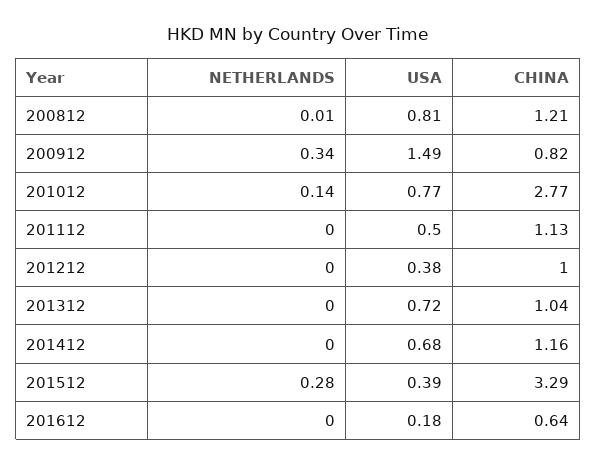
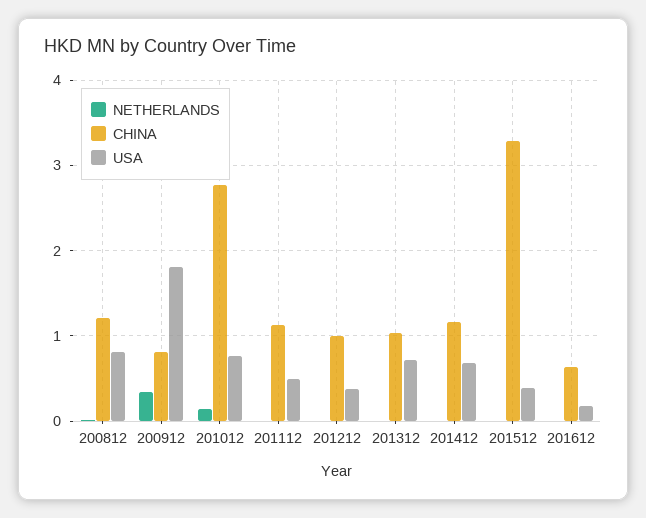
USA, 200912: 1.49 -> 1.8
NETHERLANDS, 201512: 0.28 -> 0

